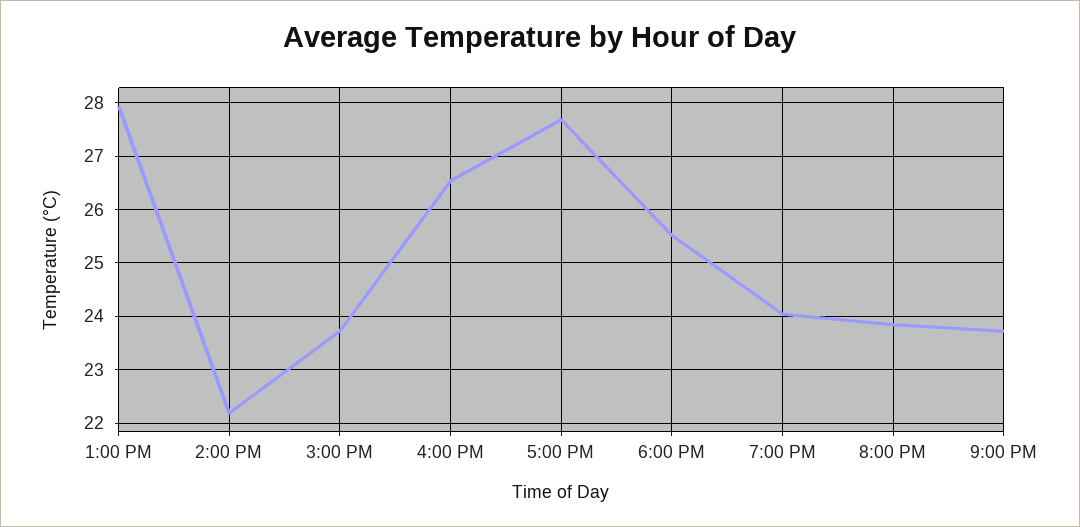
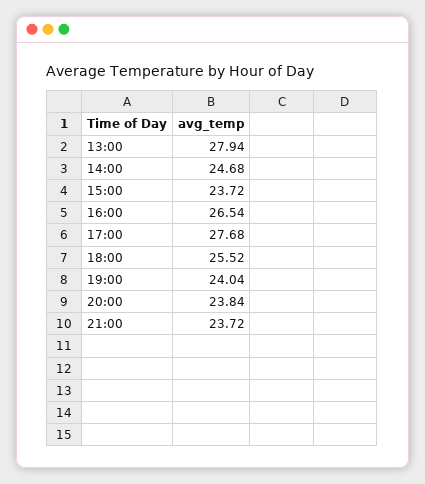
2:00 PM: 22.2 -> 24.68

